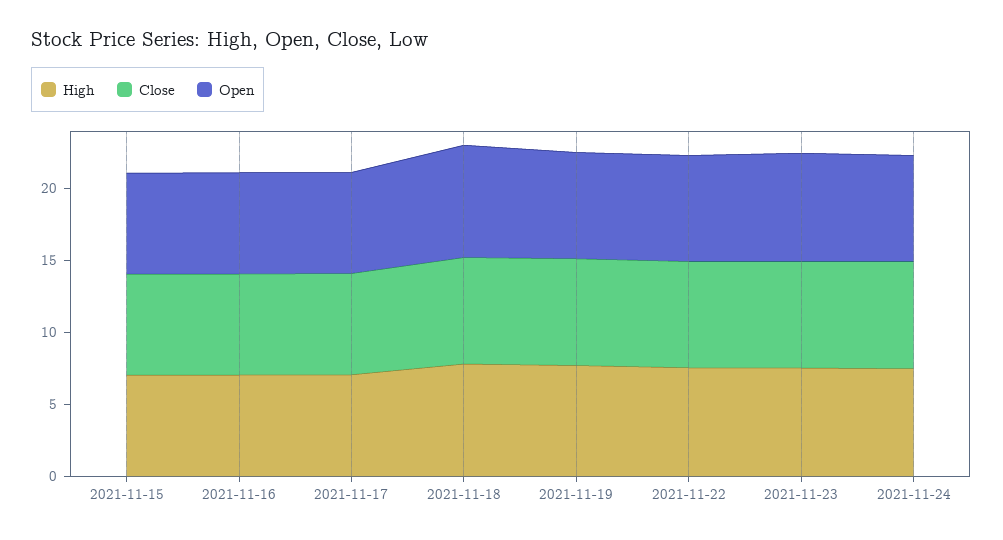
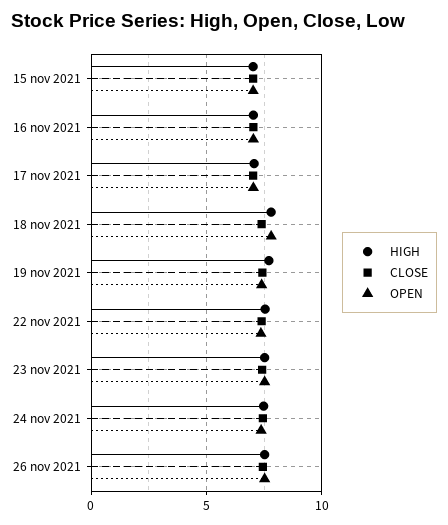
High, 26 nov 2021: none -> 7.5
Close, 26 nov 2021: none -> 7.5
Open, 26 nov 2021: none -> 7.5

